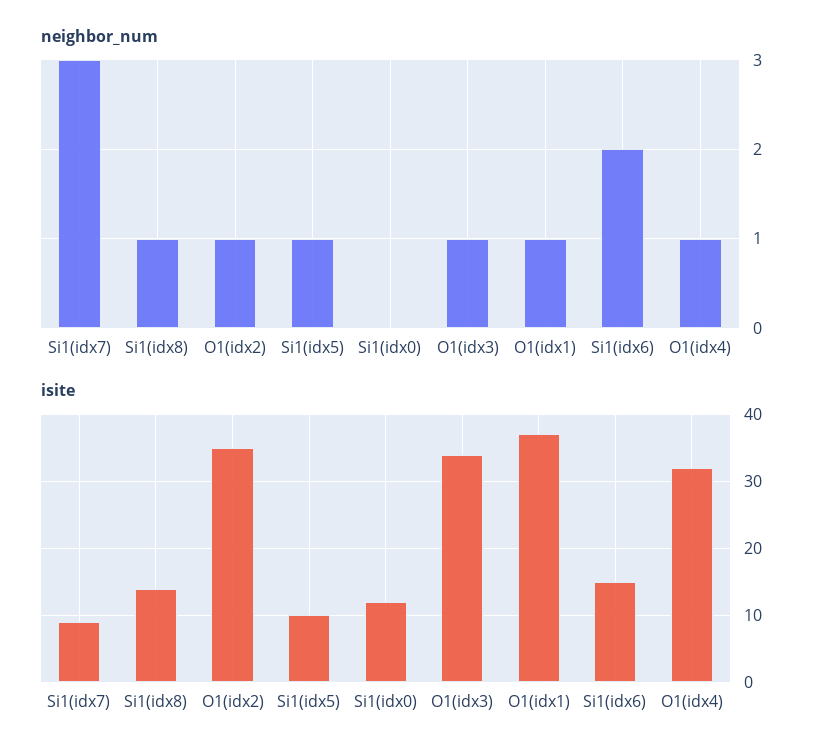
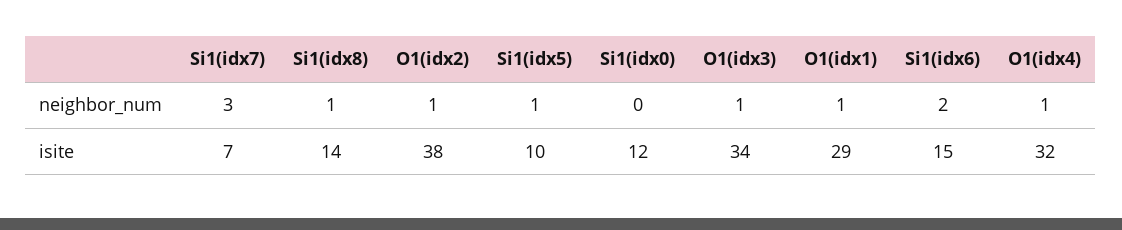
isite, Si1(idx7): 9 -> 7
isite, O1(idx2): 35 -> 38
isite, O1(idx1): 37 -> 29

